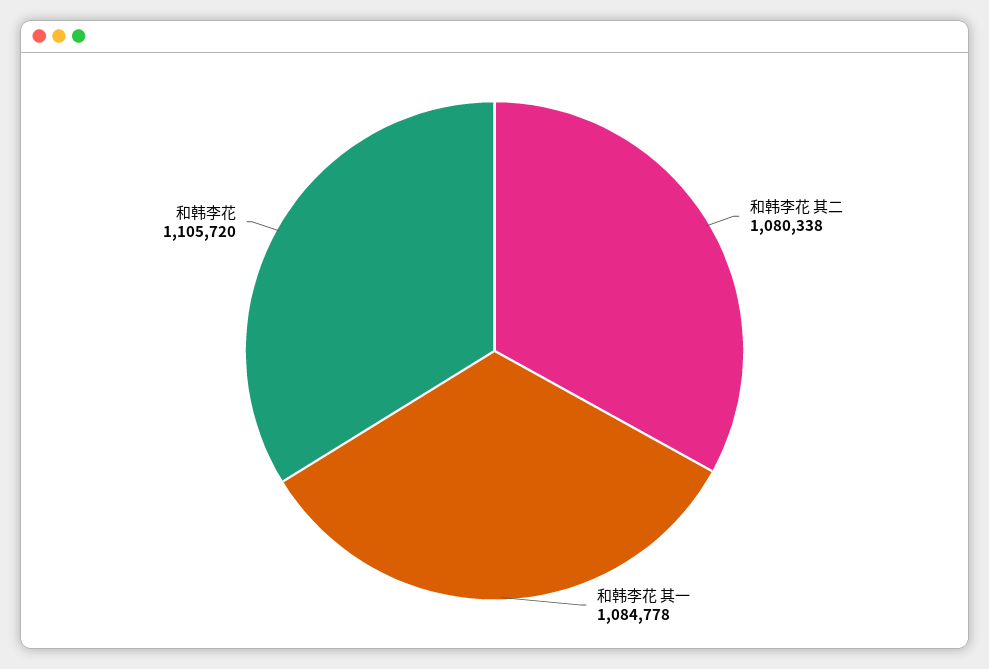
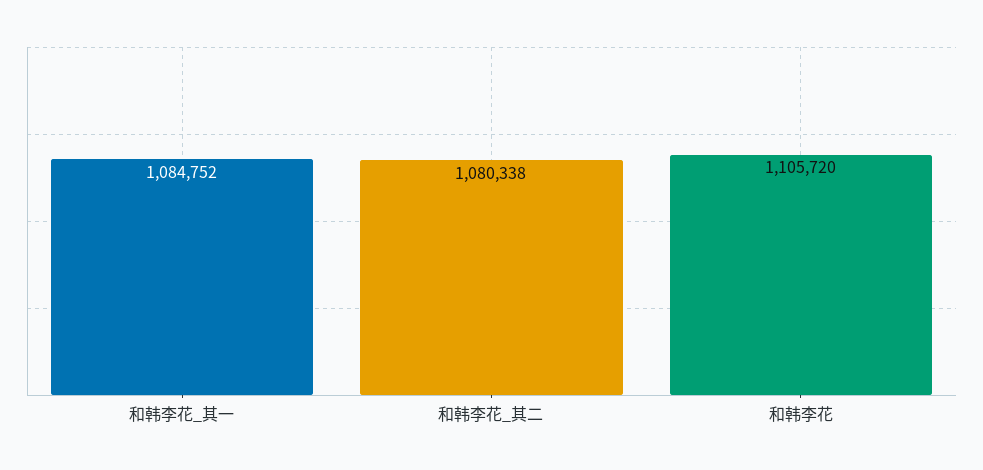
和韩李花 其一: 1084778 -> 1084752

